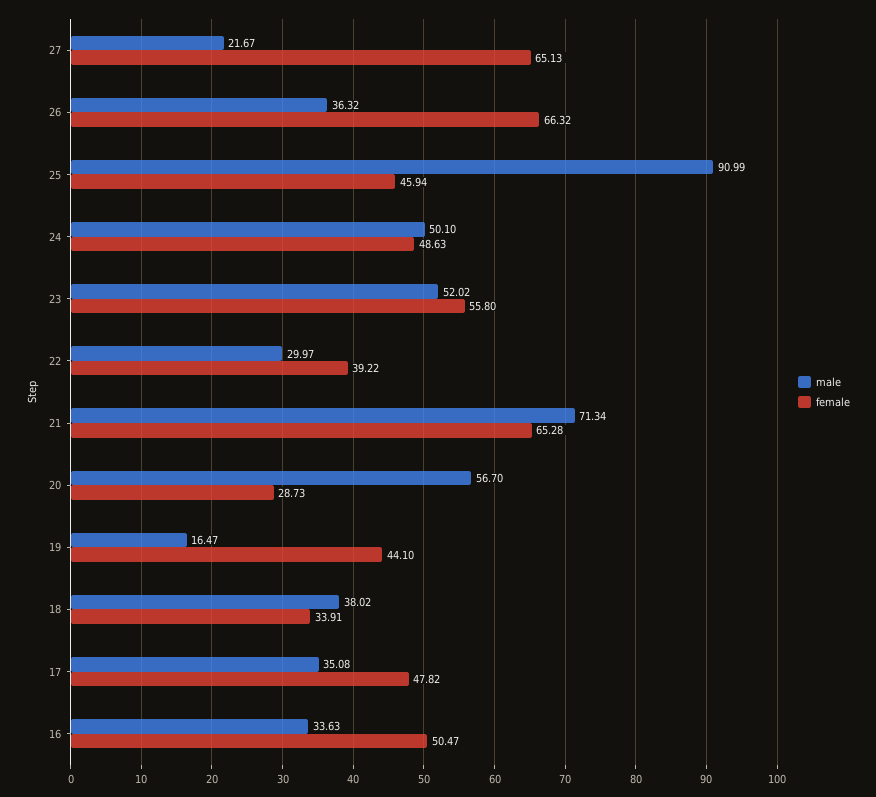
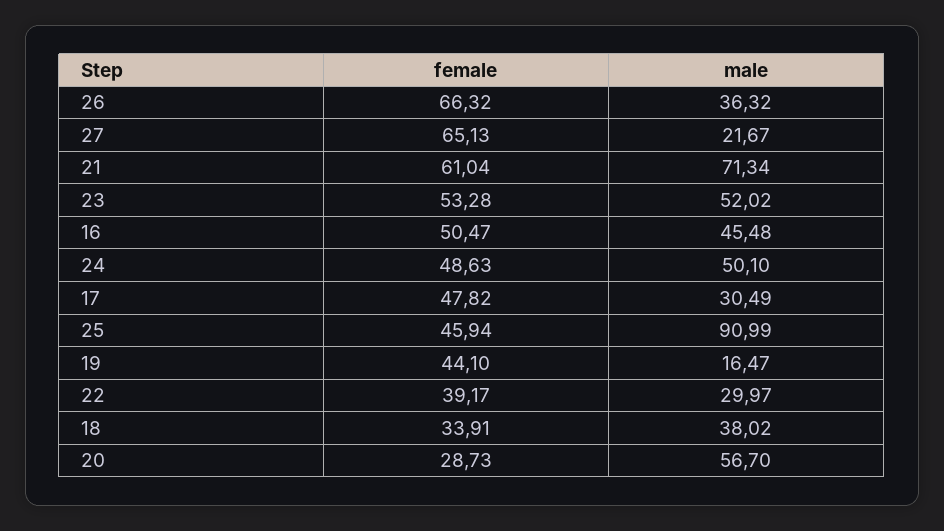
female, 23: 55.8 -> 53.28
female, 22: 39.22 -> 39.17
female, 21: 65.28 -> 61.04
male, 17: 35.08 -> 30.49
male, 16: 33.63 -> 45.48

